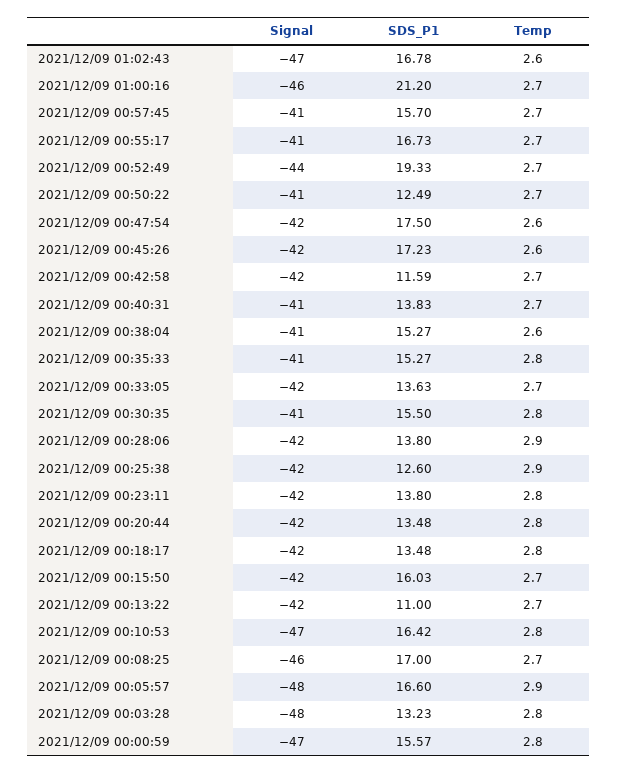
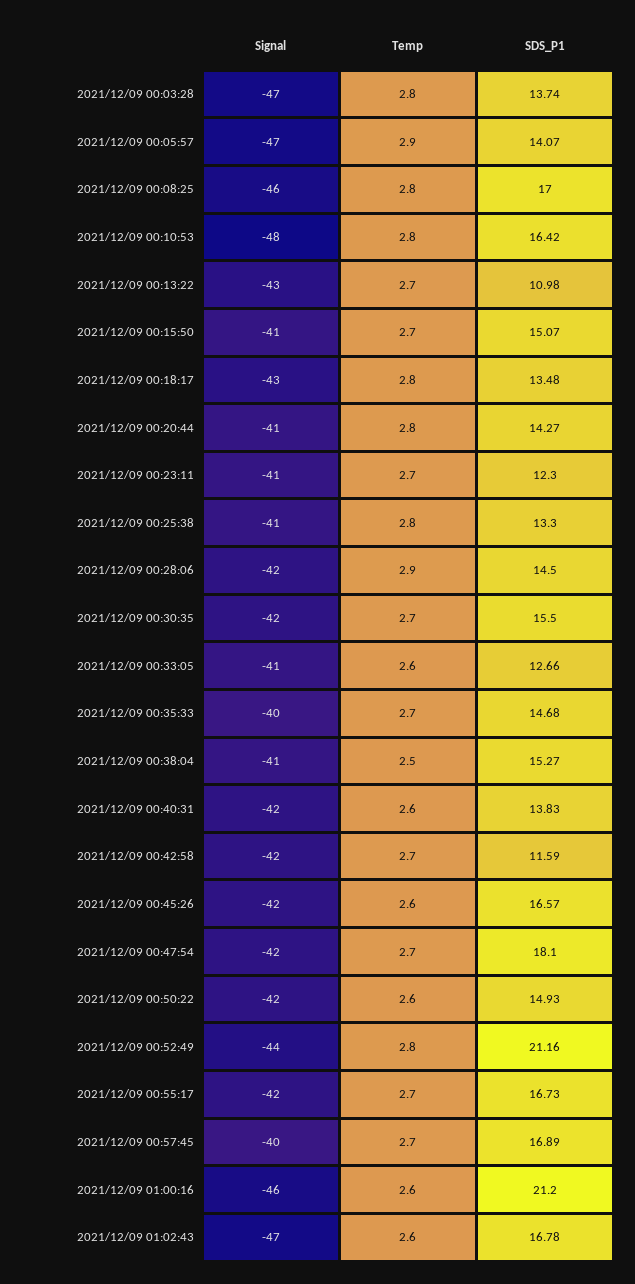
Temp, 2021/12/09 01:00:16: 2.7 -> 2.6
Signal, 2021/12/09 00:57:45: -41 -> -40
SDS_P1, 2021/12/09 00:57:45: 15.7 -> 16.89
Signal, 2021/12/09 00:55:17: -41 -> -42
SDS_P1, 2021/12/09 00:52:49: 19.33 -> 21.16
Temp, 2021/12/09 00:52:49: 2.7 -> 2.8
Signal, 2021/12/09 00:50:22: -41 -> -42
SDS_P1, 2021/12/09 00:50:22: 12.49 -> 14.93
Temp, 2021/12/09 00:50:22: 2.7 -> 2.6
SDS_P1, 2021/12/09 00:47:54: 17.5 -> 18.1
Temp, 2021/12/09 00:47:54: 2.6 -> 2.7
SDS_P1, 2021/12/09 00:45:26: 17.23 -> 16.57
Signal, 2021/12/09 00:40:31: -41 -> -42
Temp, 2021/12/09 00:40:31: 2.7 -> 2.6
Temp, 2021/12/09 00:38:04: 2.6 -> 2.5
Signal, 2021/12/09 00:35:33: -41 -> -40
SDS_P1, 2021/12/09 00:35:33: 15.27 -> 14.68
Temp, 2021/12/09 00:35:33: 2.8 -> 2.7
Signal, 2021/12/09 00:33:05: -42 -> -41
SDS_P1, 2021/12/09 00:33:05: 13.63 -> 12.66
Temp, 2021/12/09 00:33:05: 2.7 -> 2.6
Signal, 2021/12/09 00:30:35: -41 -> -42
Temp, 2021/12/09 00:30:35: 2.8 -> 2.7
SDS_P1, 2021/12/09 00:28:06: 13.8 -> 14.5
Signal, 2021/12/09 00:25:38: -42 -> -41
SDS_P1, 2021/12/09 00:25:38: 12.6 -> 13.3
Temp, 2021/12/09 00:25:38: 2.9 -> 2.8
Signal, 2021/12/09 00:23:11: -42 -> -41
SDS_P1, 2021/12/09 00:23:11: 13.8 -> 12.3
Temp, 2021/12/09 00:23:11: 2.8 -> 2.7
Signal, 2021/12/09 00:20:44: -42 -> -41
SDS_P1, 2021/12/09 00:20:44: 13.48 -> 14.27
Signal, 2021/12/09 00:18:17: -42 -> -43
Signal, 2021/12/09 00:15:50: -42 -> -41
SDS_P1, 2021/12/09 00:15:50: 16.03 -> 15.07
Signal, 2021/12/09 00:13:22: -42 -> -43
SDS_P1, 2021/12/09 00:13:22: 11 -> 10.98
Signal, 2021/12/09 00:10:53: -47 -> -48
Temp, 2021/12/09 00:08:25: 2.7 -> 2.8
Signal, 2021/12/09 00:05:57: -48 -> -47
SDS_P1, 2021/12/09 00:05:57: 16.6 -> 14.07
Signal, 2021/12/09 00:03:28: -48 -> -47
SDS_P1, 2021/12/09 00:03:28: 13.23 -> 13.74
Signal, 2021/12/09 00:00:59: -47 -> none
SDS_P1, 2021/12/09 00:00:59: 15.57 -> none
Temp, 2021/12/09 00:00:59: 2.8 -> none

